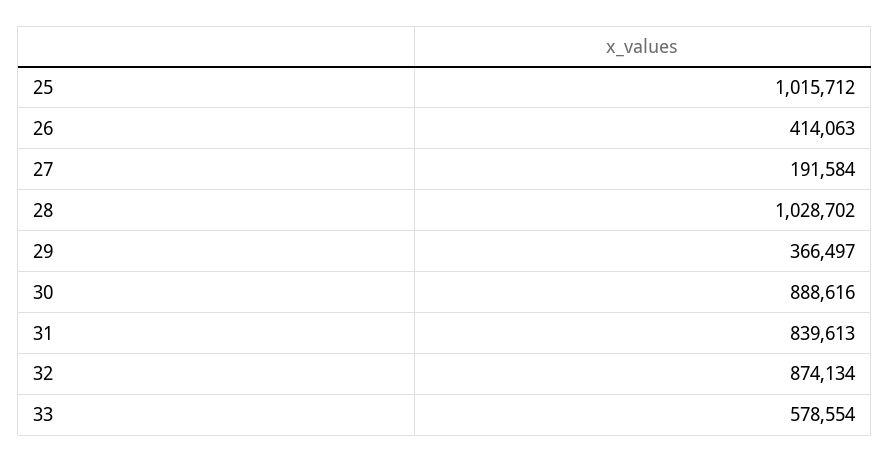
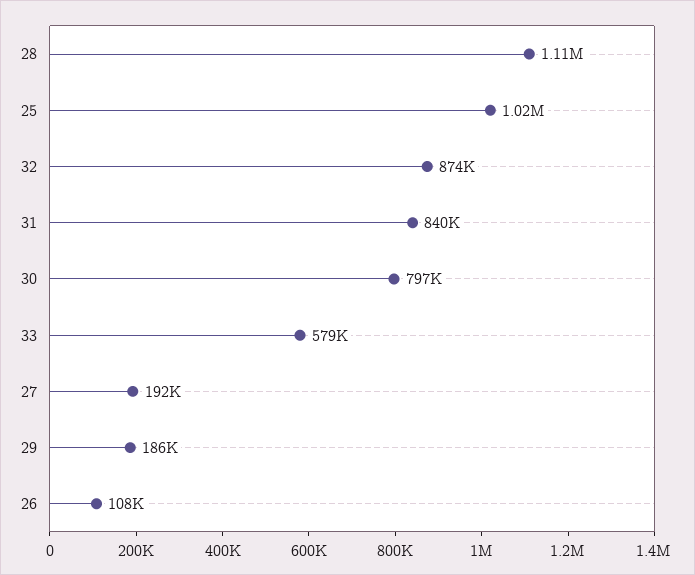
26: 414063 -> 108000
28: 1028702 -> 1110000
29: 366497 -> 186000
30: 888616 -> 797000

